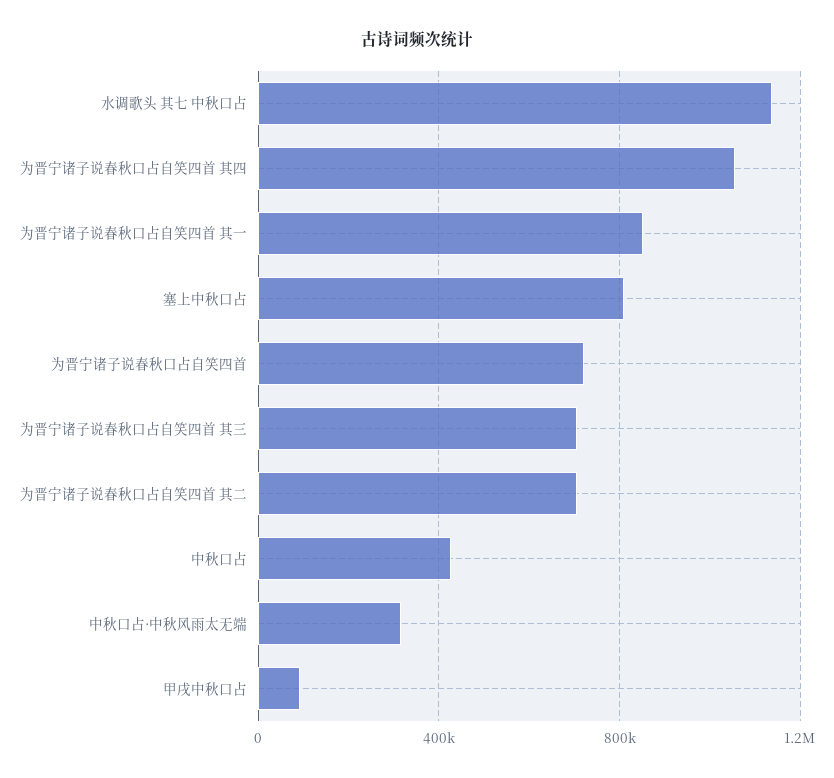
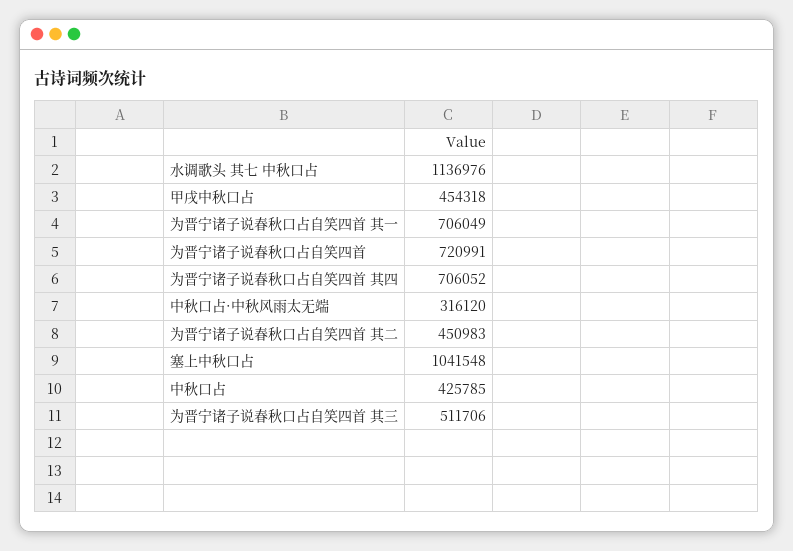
为晋宁诸子说春秋口占自笑四首 其四: 1050000 -> 706052
为晋宁诸子说春秋口占自笑四首 其一: 850000 -> 706049
塞上中秋口占: 800000 -> 1041548
为晋宁诸子说春秋口占自笑四首 其三: 700000 -> 511706
为晋宁诸子说春秋口占自笑四首 其二: 700000 -> 450983
甲戌中秋口占: 100000 -> 454318

